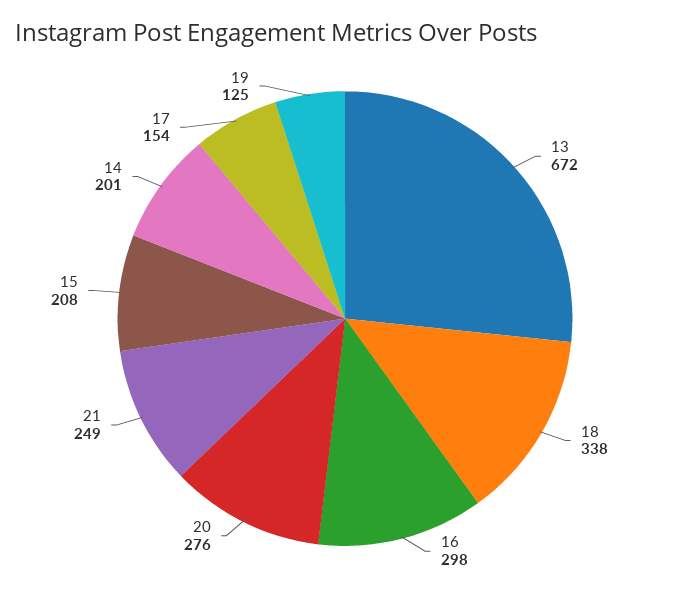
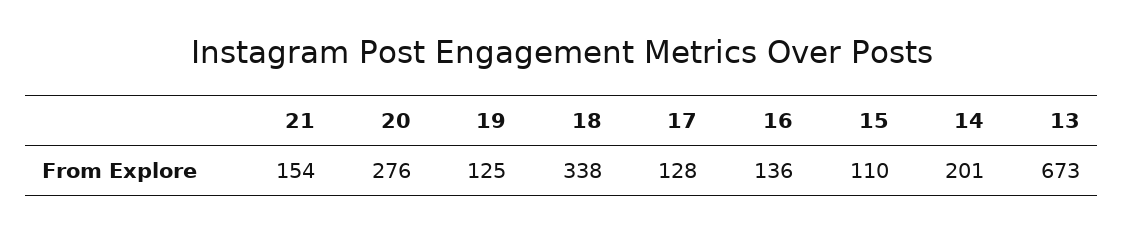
13: 672 -> 673
16: 298 -> 136
21: 249 -> 154
15: 208 -> 110
17: 154 -> 128

